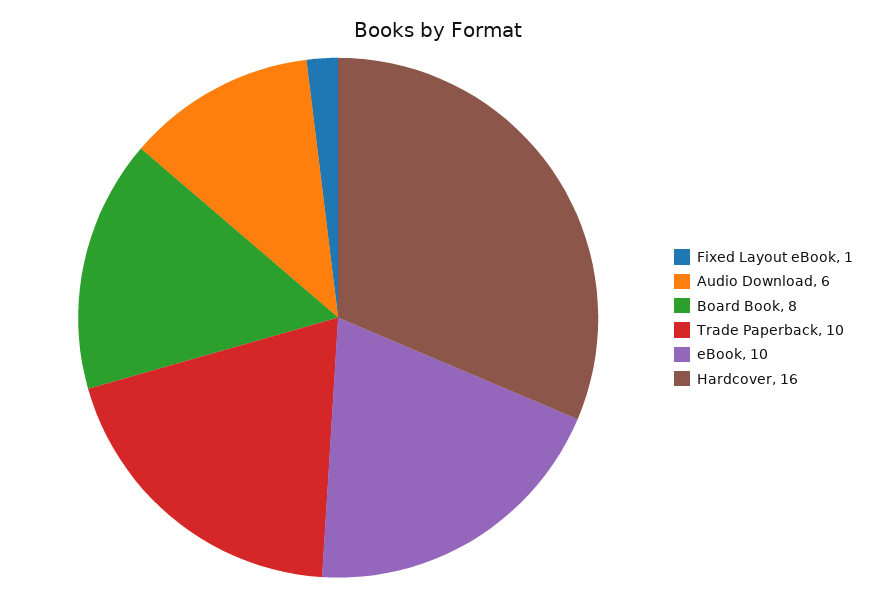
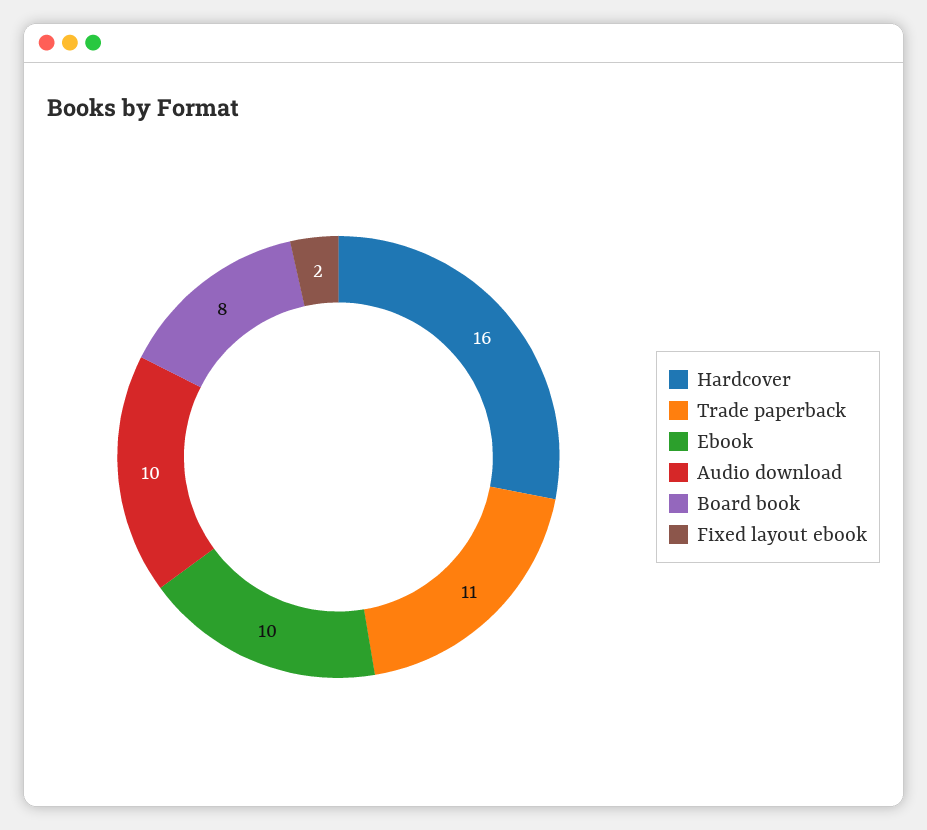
Fixed Layout eBook: 1 -> 2
Audio Download: 6 -> 10
Trade Paperback: 10 -> 11

